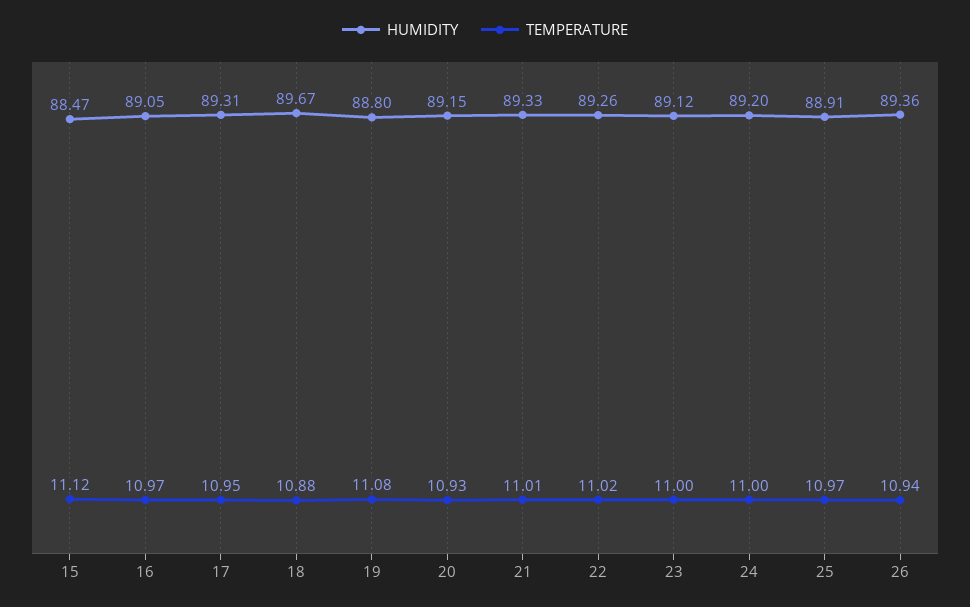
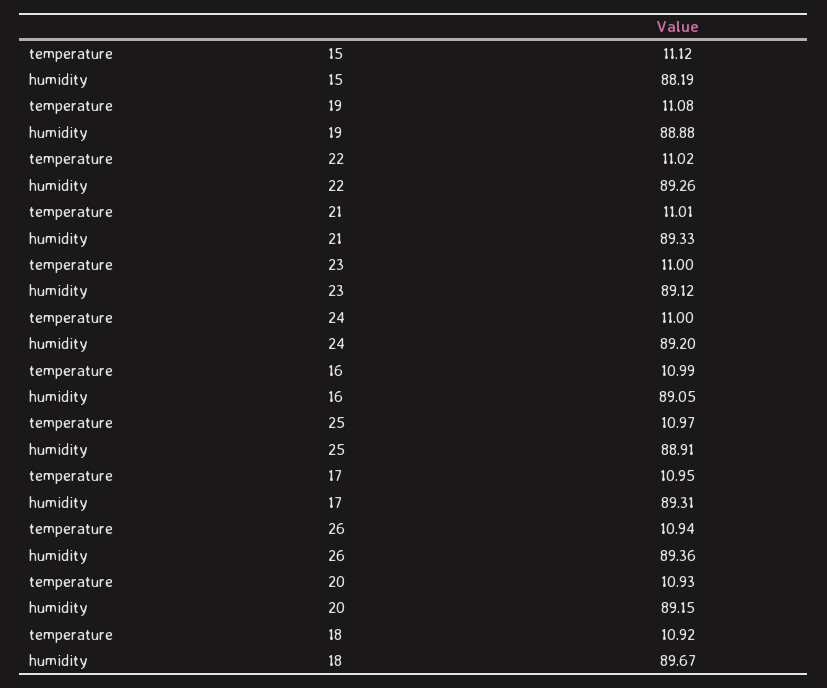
HUMIDITY, 15: 88.47 -> 88.19
TEMPERATURE, 16: 10.97 -> 10.99
TEMPERATURE, 18: 10.88 -> 10.92
HUMIDITY, 19: 88.8 -> 88.88

